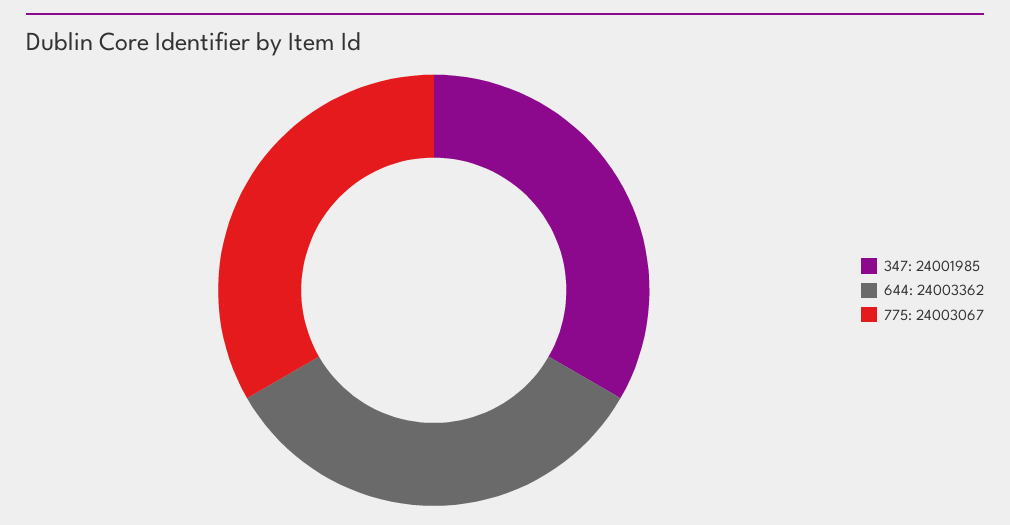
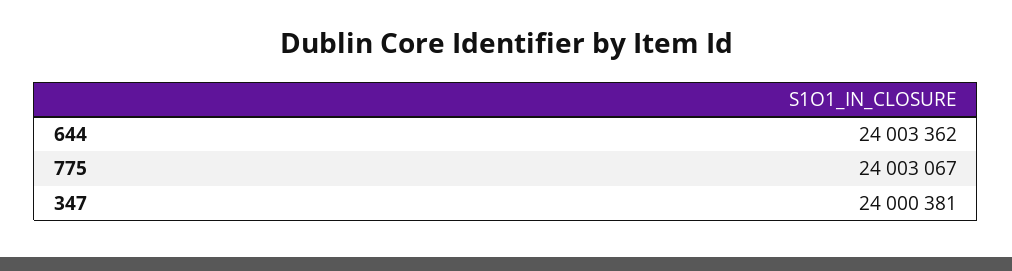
347: 24001985 -> 24000381

